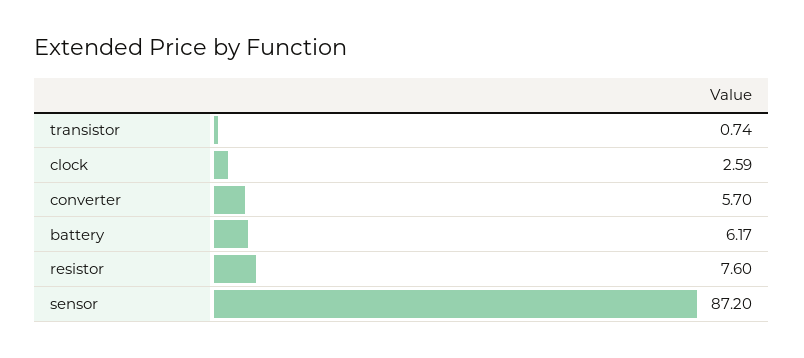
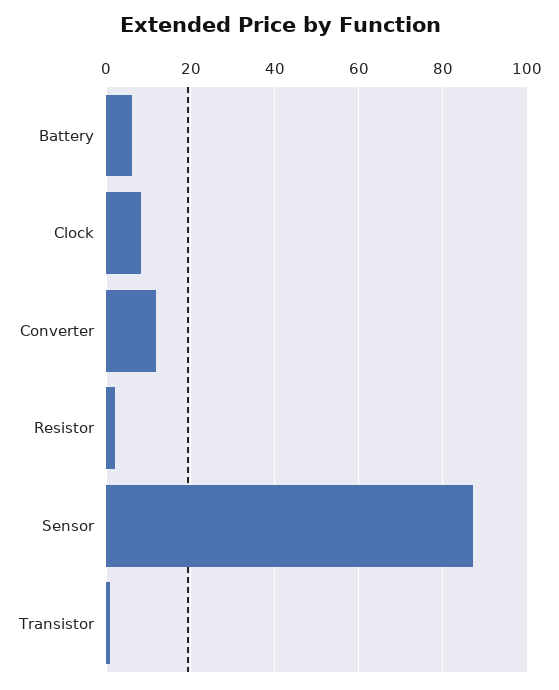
clock: 2.59 -> 8
converter: 5.7 -> 12
resistor: 7.6 -> 2

